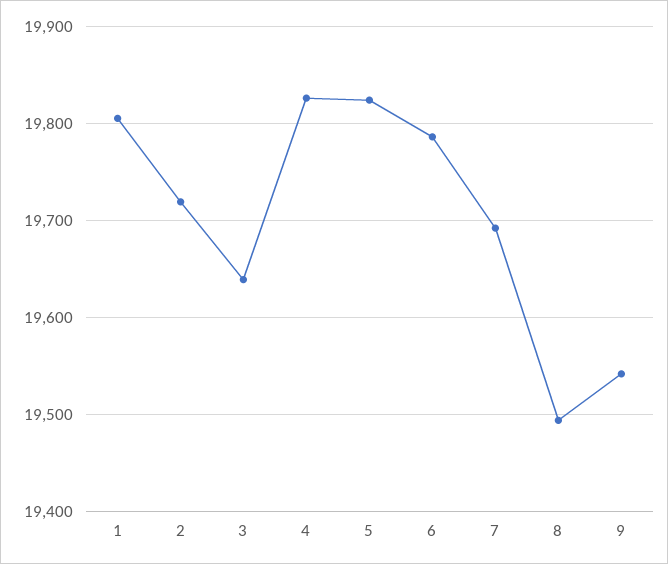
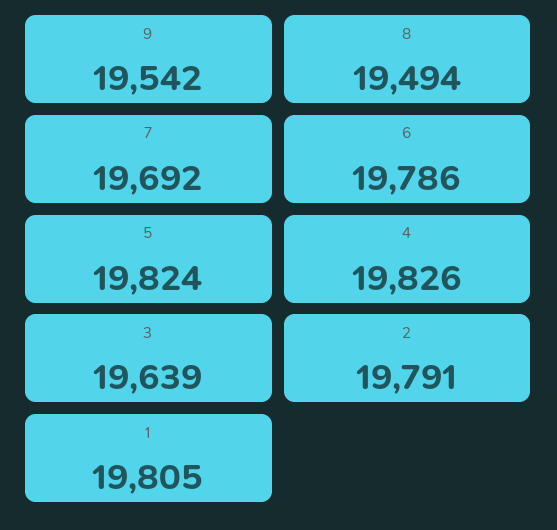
2: 19720 -> 19791

